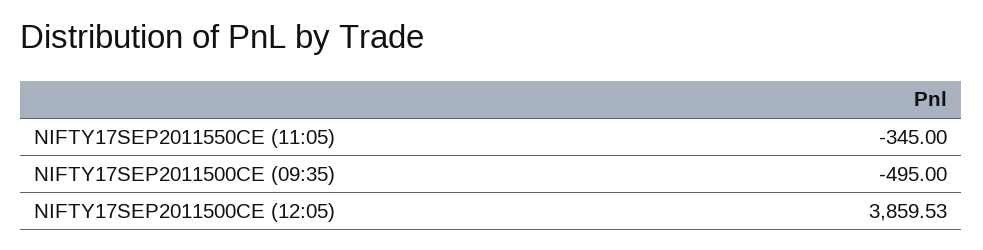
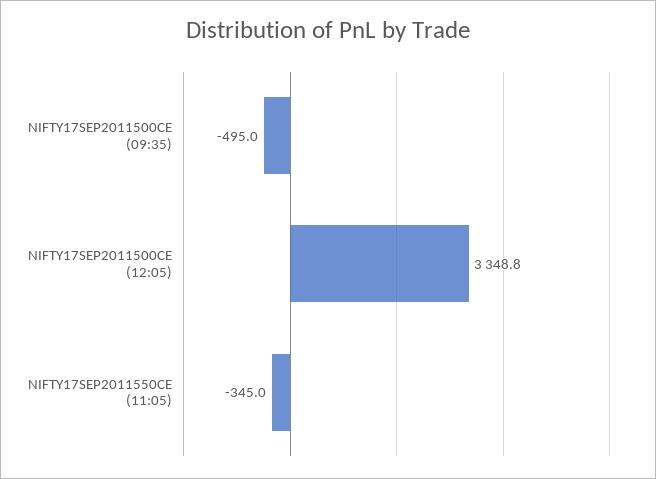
NIFTY17SEP2011500CE (12:05): 3859.53 -> 3348.8

